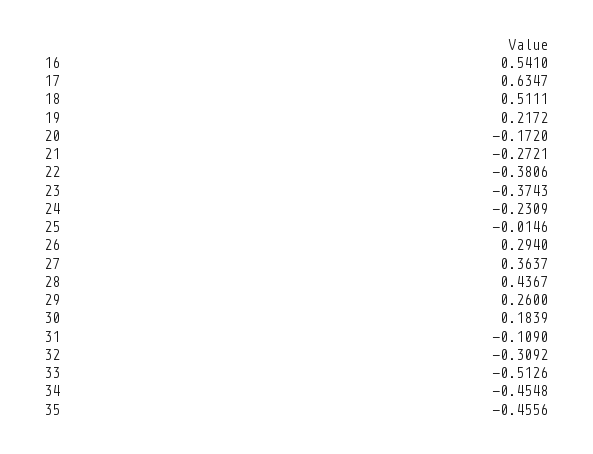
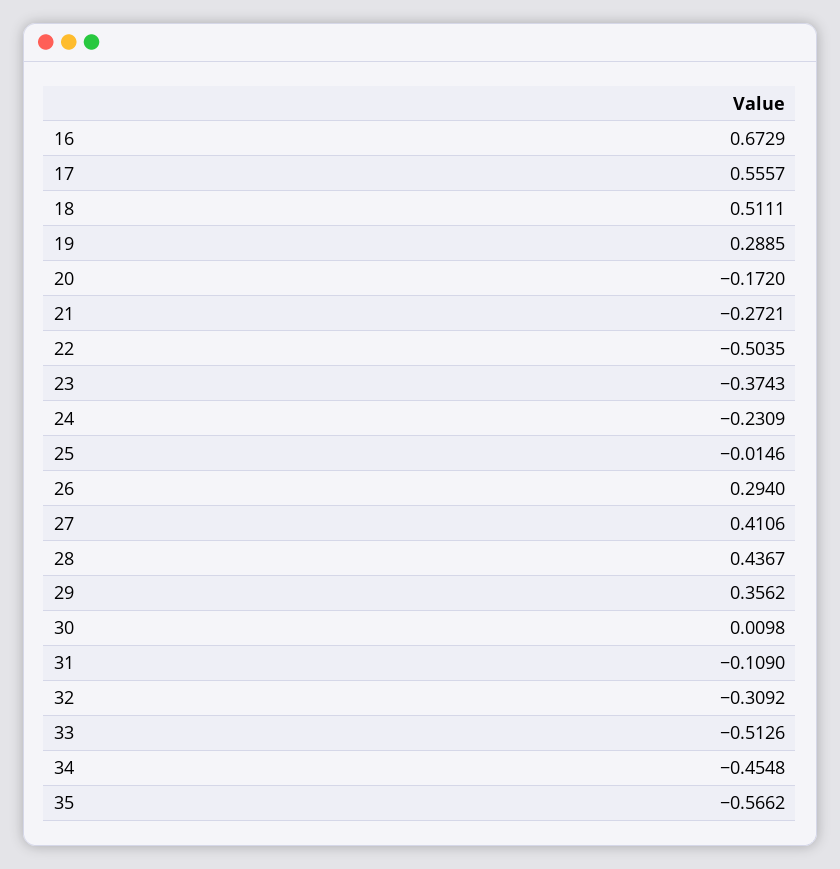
16: 0.541 -> 0.6729
17: 0.6347 -> 0.5557
19: 0.2172 -> 0.2885
22: -0.3806 -> -0.5035
27: 0.3637 -> 0.4106
29: 0.26 -> 0.3562
30: 0.1839 -> 0.0098
35: -0.4556 -> -0.5662

